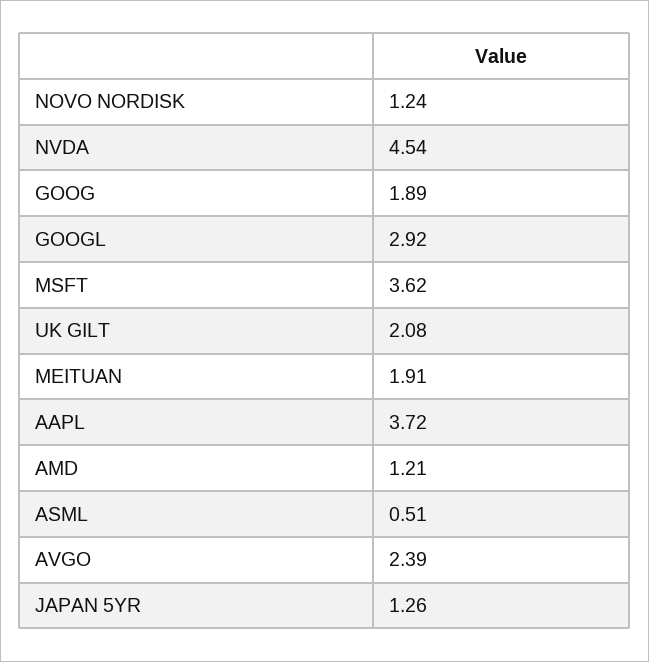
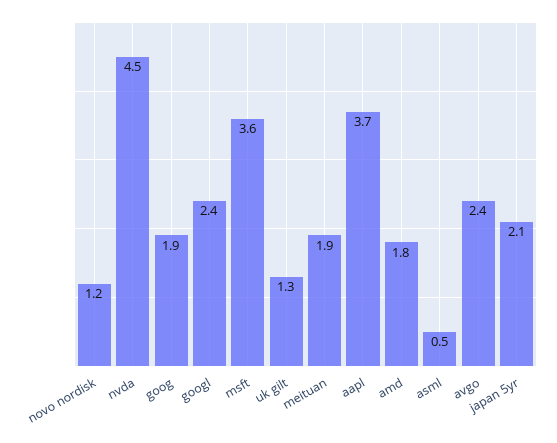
GOOGL: 2.92 -> 2.4
UK GILT: 2.08 -> 1.3
AMD: 1.21 -> 1.8
JAPAN 5YR: 1.26 -> 2.1

